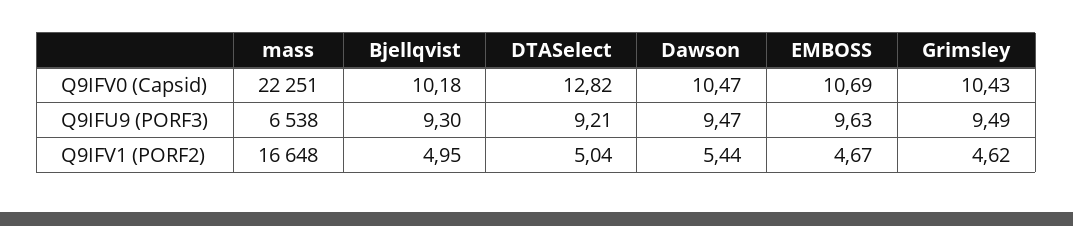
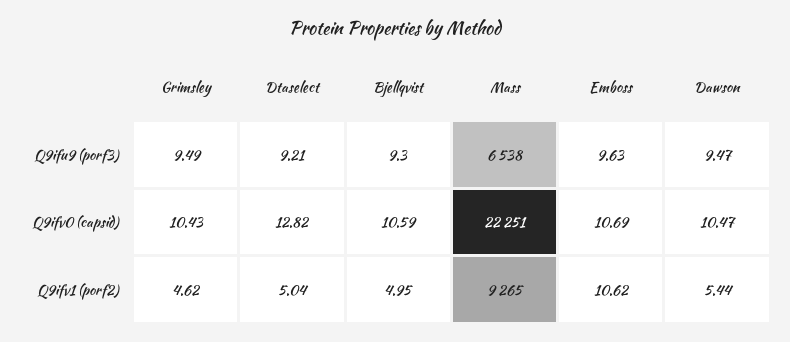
Bjellqvist, Q9IFV0 (Capsid): 10.18 -> 10.59
mass, Q9IFV1 (PORF2): 16648 -> 9265
EMBOSS, Q9IFV1 (PORF2): 4.67 -> 10.62

